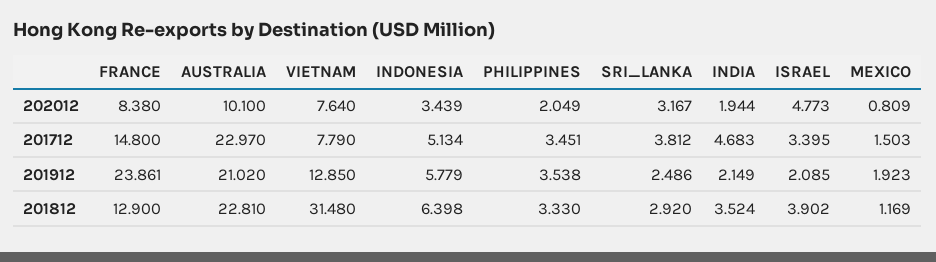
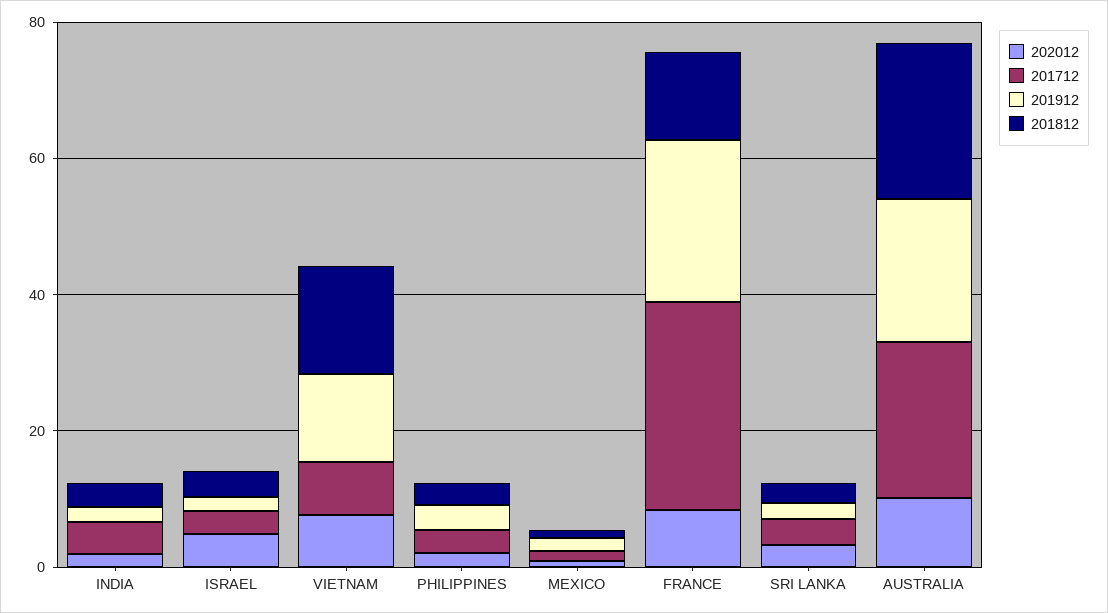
202012, INDONESIA: 3.439 -> none
201712, FRANCE: 14.8 -> 30
201712, INDONESIA: 5.134 -> none
201912, INDONESIA: 5.779 -> none
201812, VIETNAM: 31.48 -> 15
201812, INDONESIA: 6.398 -> none

